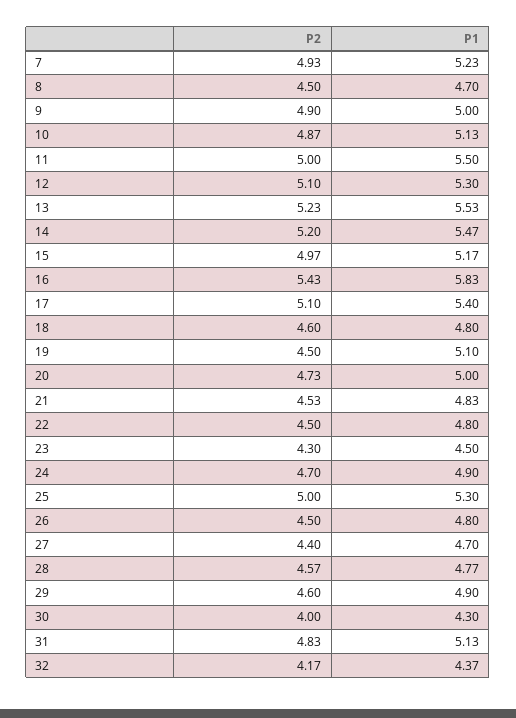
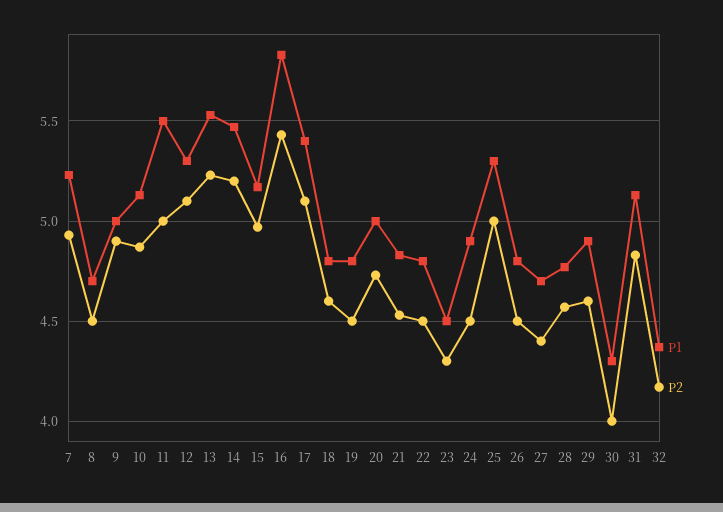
P1, 19: 5.1 -> 4.8
P2, 24: 4.7 -> 4.5

